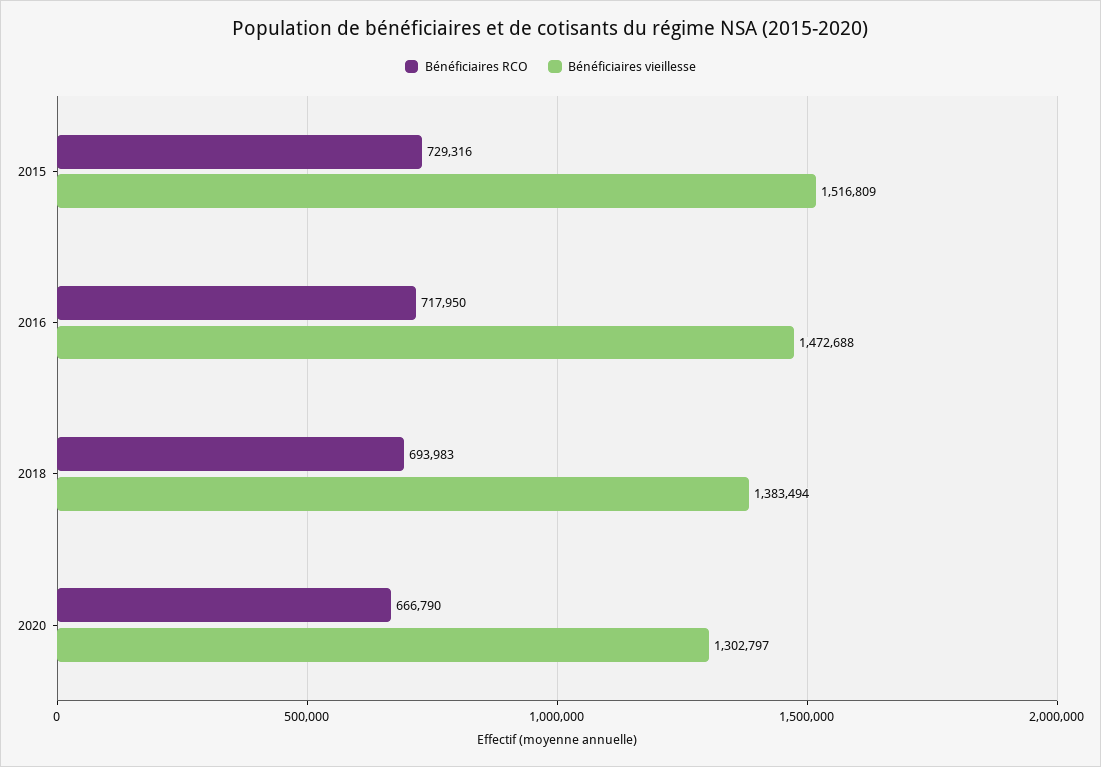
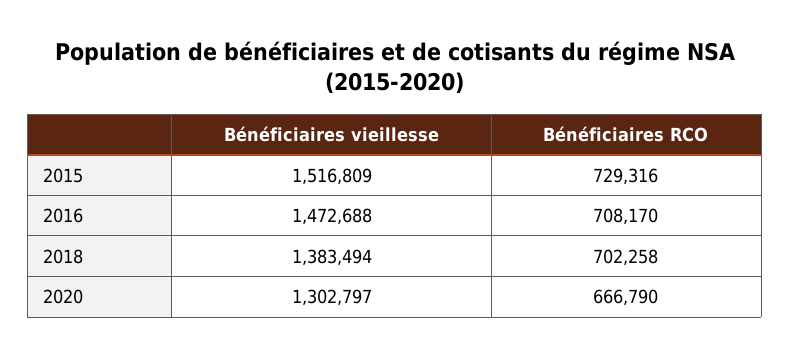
Bénéficiaires RCO, 2016: 717950 -> 708170
Bénéficiaires RCO, 2018: 693983 -> 702258

